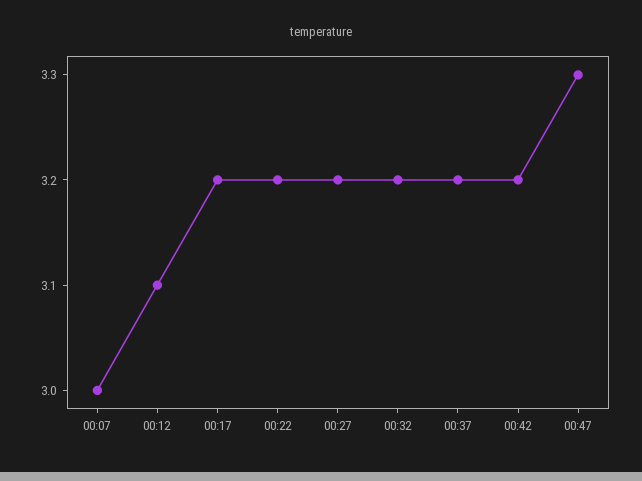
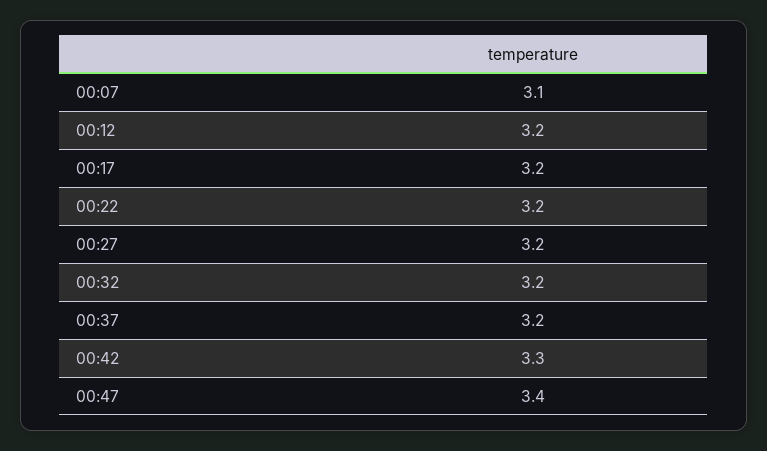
00:07: 3 -> 3.1
00:12: 3.1 -> 3.2
00:42: 3.2 -> 3.3
00:47: 3.3 -> 3.4

